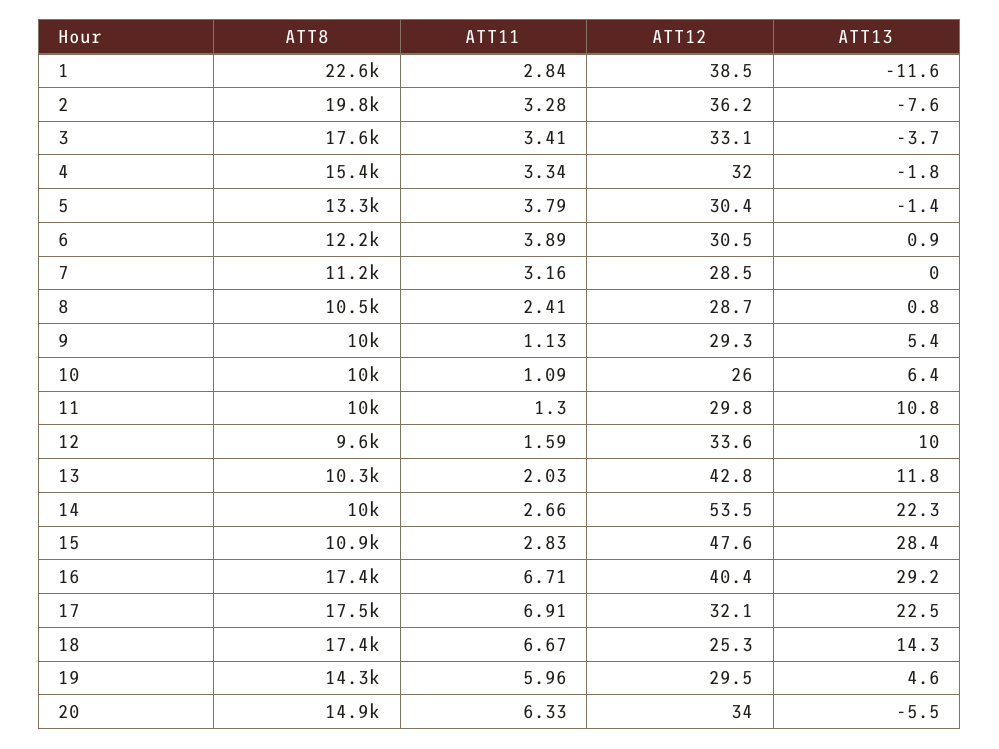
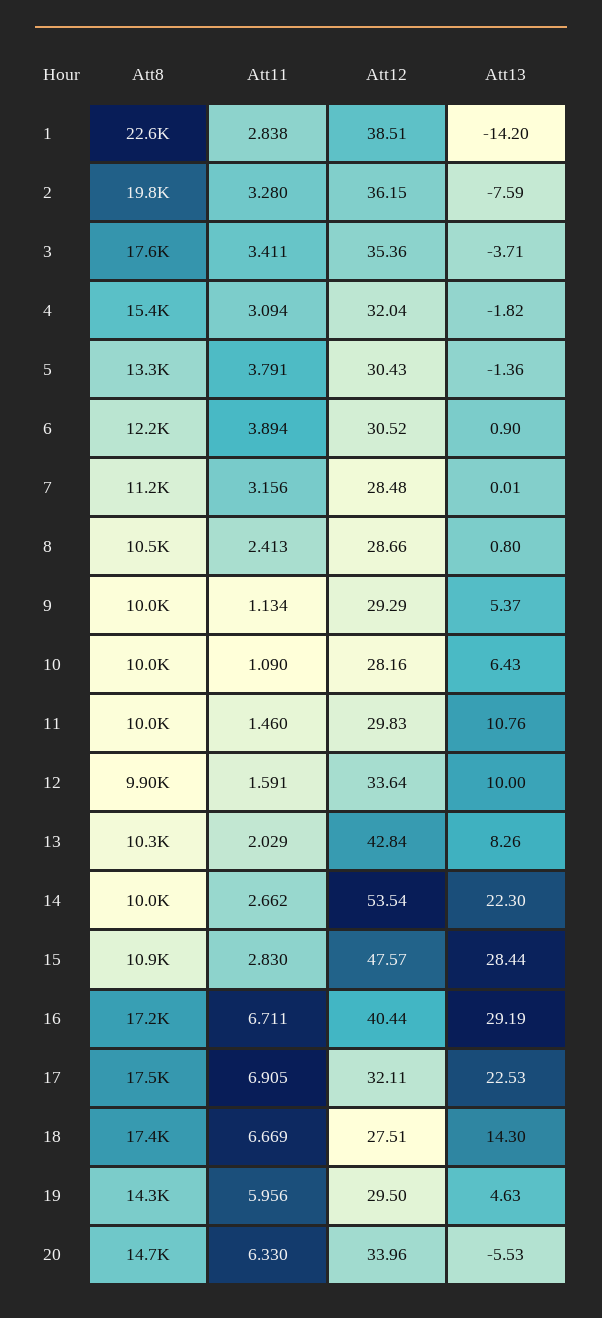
ATT13, 1: -11.6 -> -14.2
ATT12, 3: 33.1 -> 35.36
ATT11, 4: 3.34 -> 3.094
ATT12, 10: 26 -> 28.16
ATT11, 11: 1.3 -> 1.46
ATT8, 12: 9600 -> 9900
ATT13, 13: 11.8 -> 8.26
ATT8, 16: 17400 -> 17200
ATT12, 18: 25.3 -> 27.51
ATT8, 20: 14900 -> 14700

